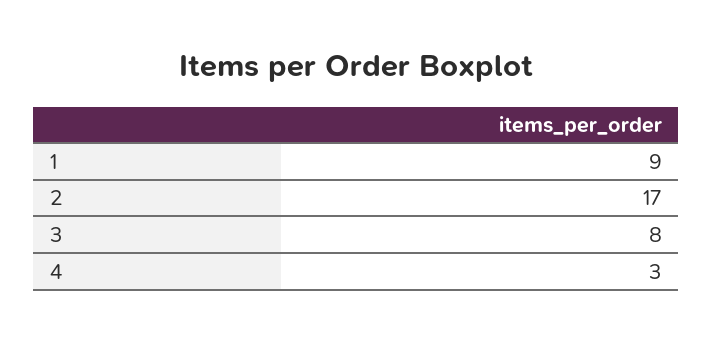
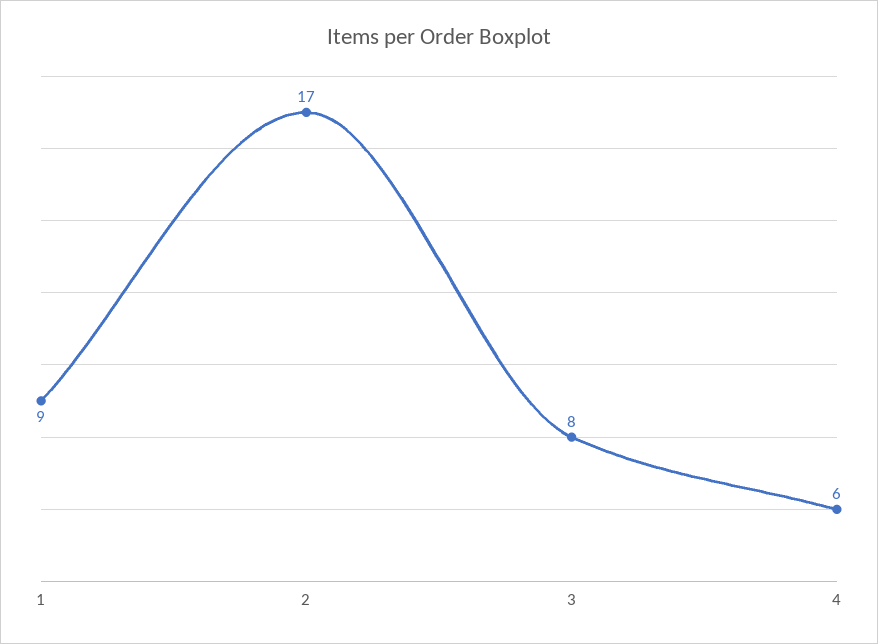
4: 3 -> 6

